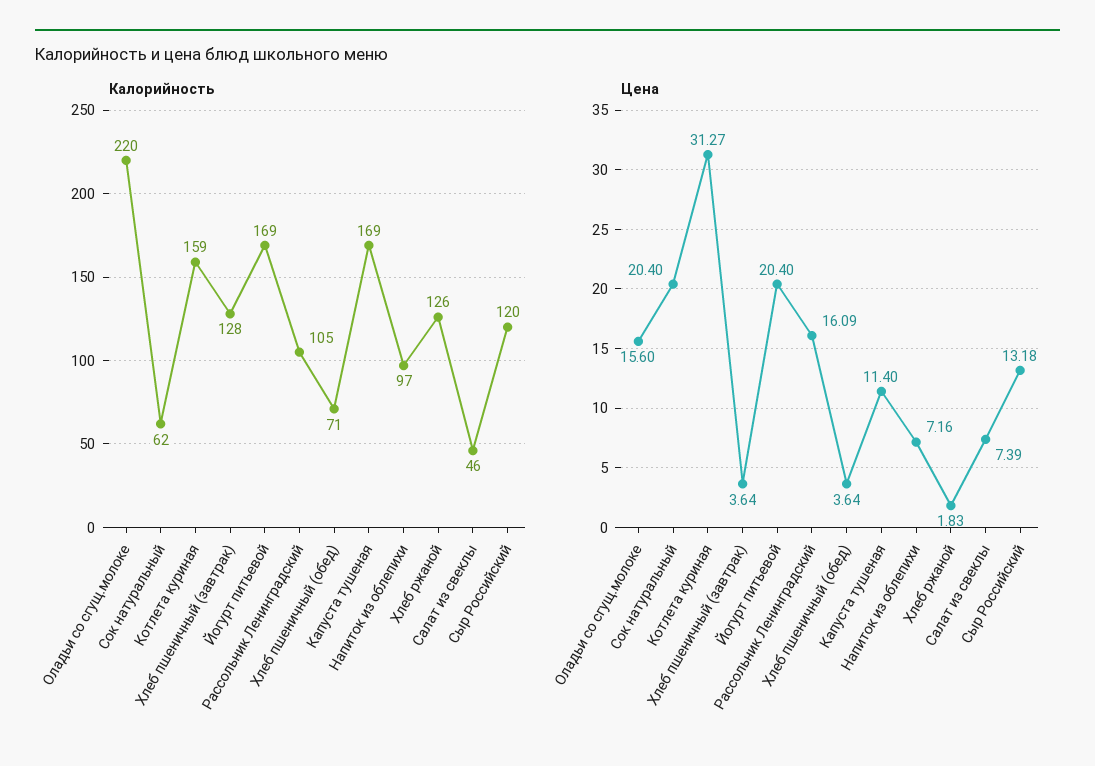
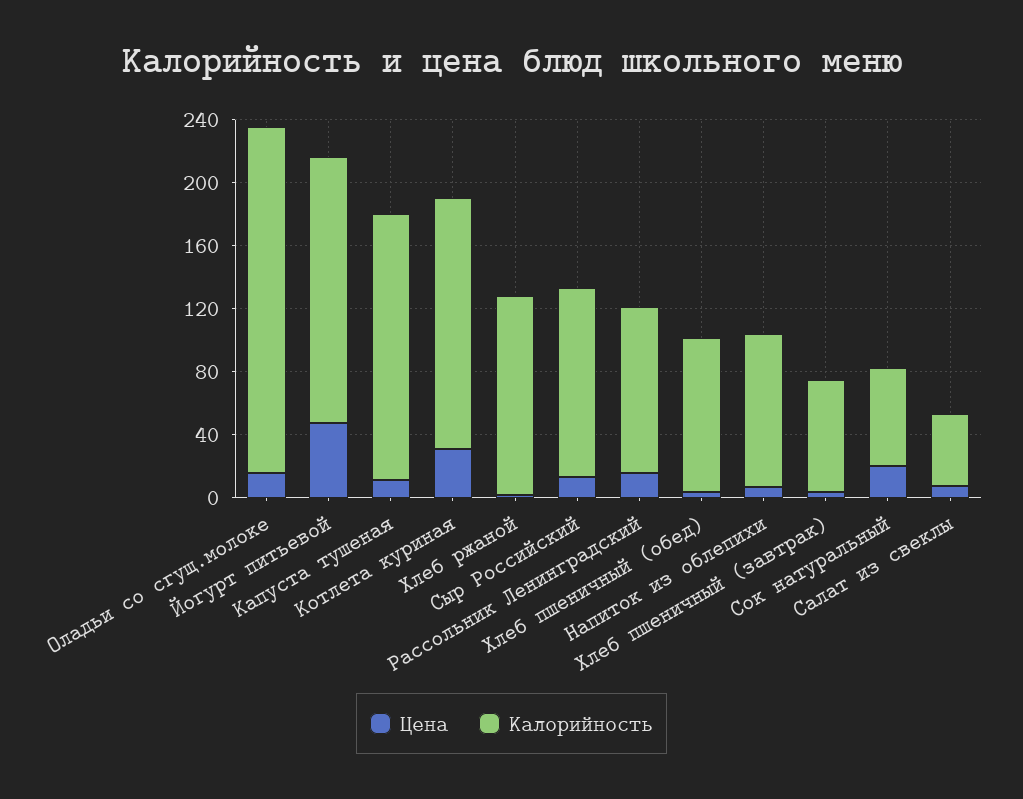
Калорийность, Хлеб пшеничный (завтрак): 128 -> 70
Калорийность, Хлеб пшеничный (обед): 71 -> 100
Цена, Йогурт питьевой: 20.4 -> 50

